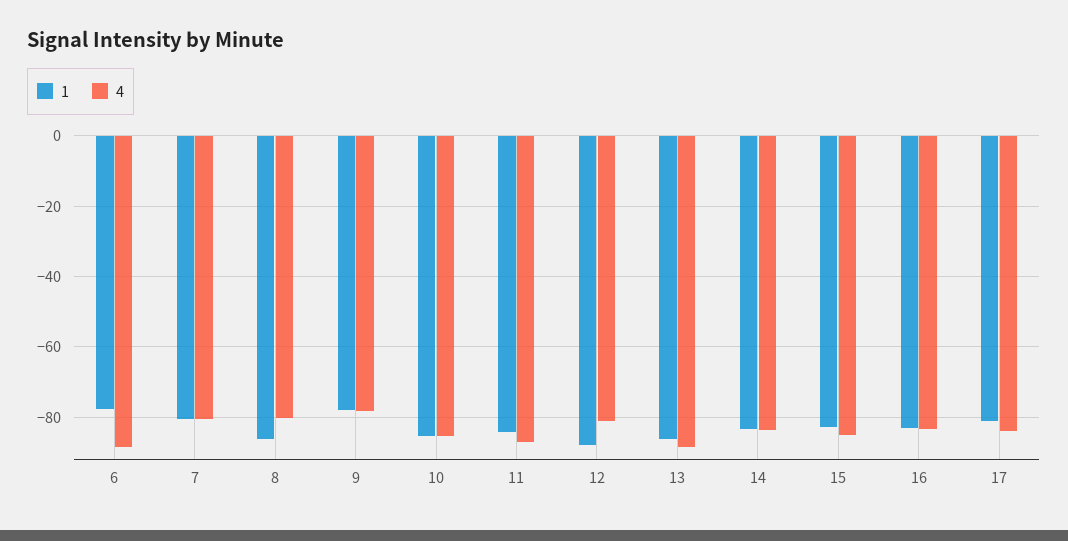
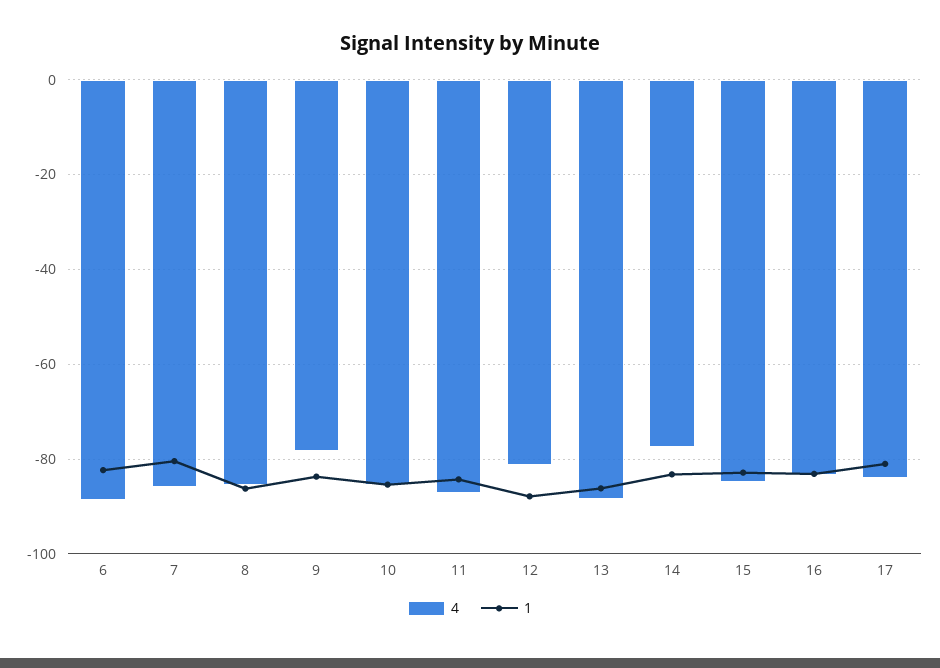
1, 6: -78 -> -82
4, 7: -80 -> -86
4, 8: -80 -> -86
1, 9: -78 -> -84
4, 14: -84 -> -78

